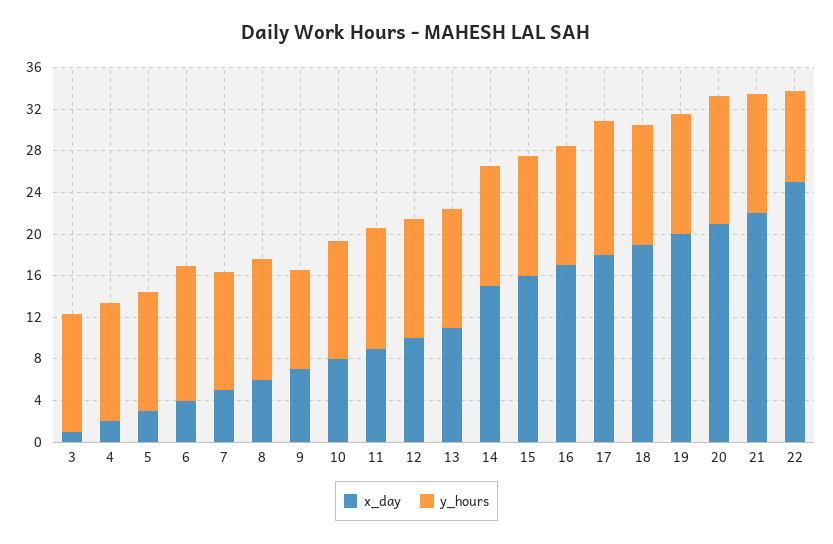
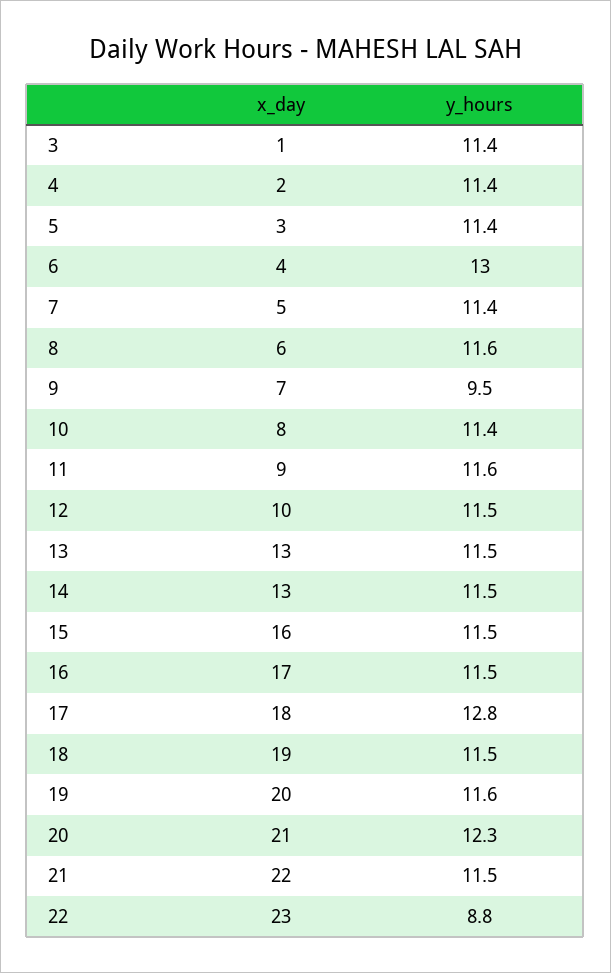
x_day, 13: 11 -> 13
x_day, 14: 15 -> 13
x_day, 22: 25 -> 23

